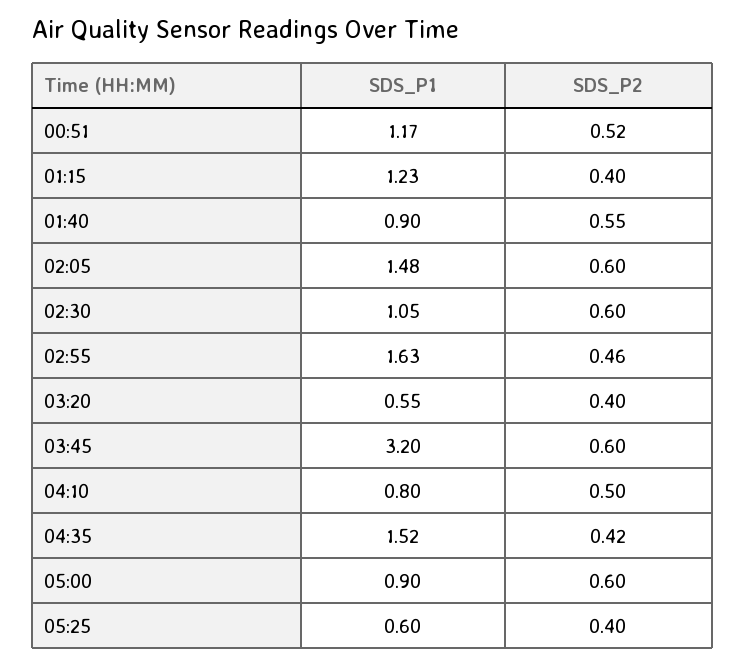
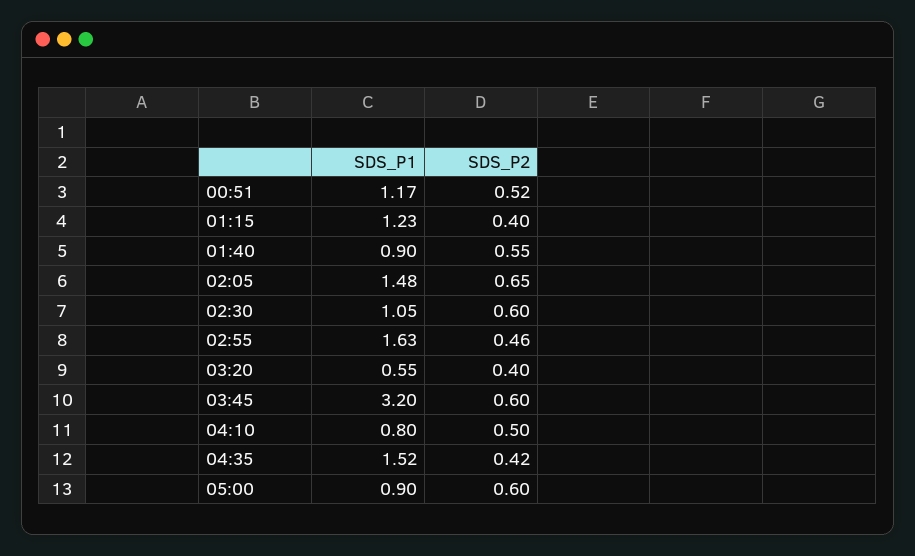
SDS_P2, 02:05: 0.6 -> 0.65
SDS_P1, 05:25: 0.6 -> none
SDS_P2, 05:25: 0.4 -> none

